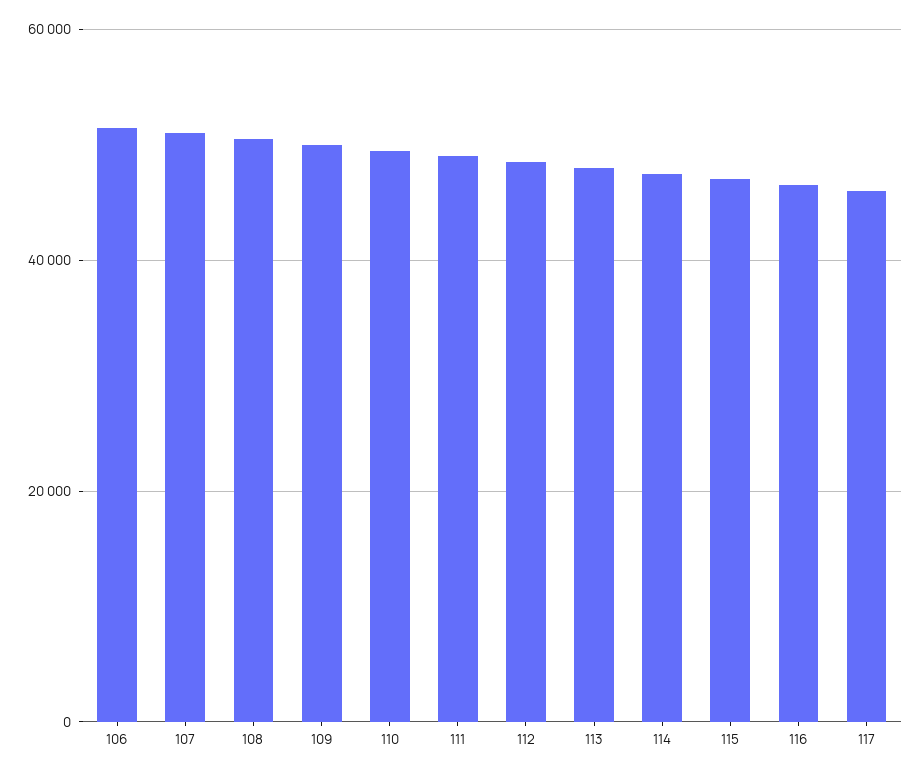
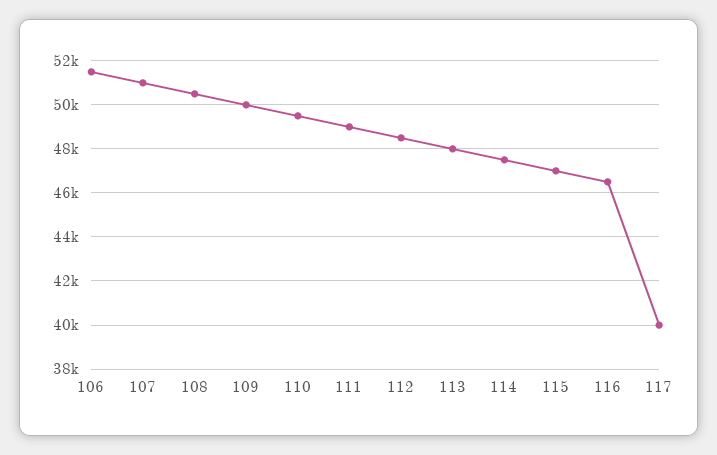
117: 46000 -> 40000

